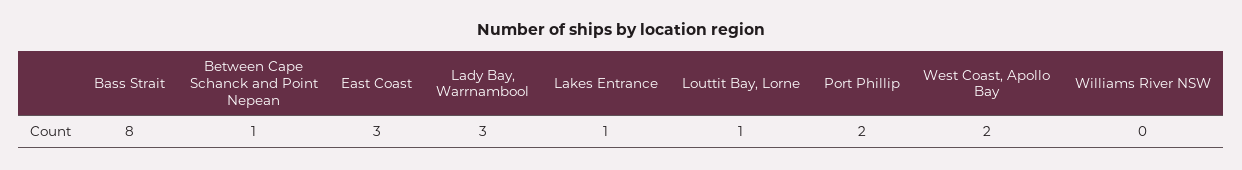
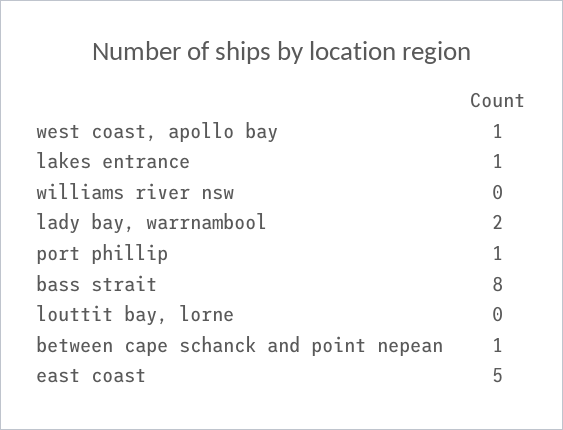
East Coast: 3 -> 5
Lady Bay, Warrnambool: 3 -> 2
Louttit Bay, Lorne: 1 -> 0
Port Phillip: 2 -> 1
West Coast, Apollo Bay: 2 -> 1

